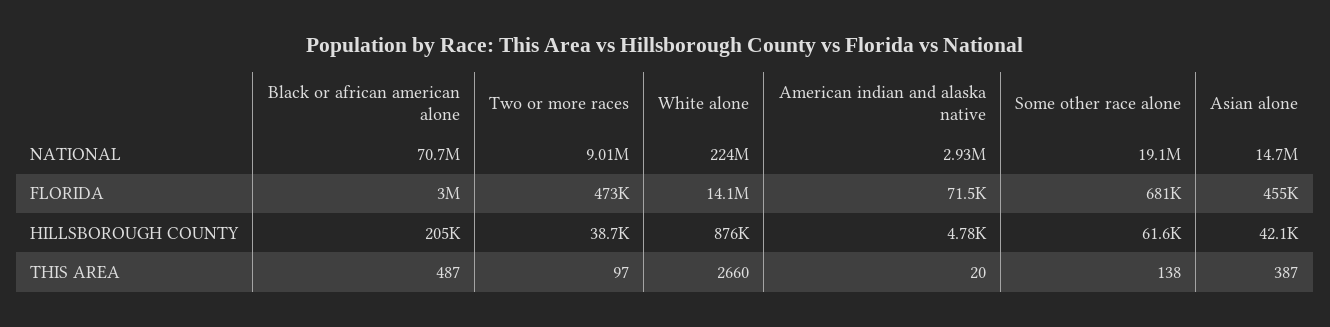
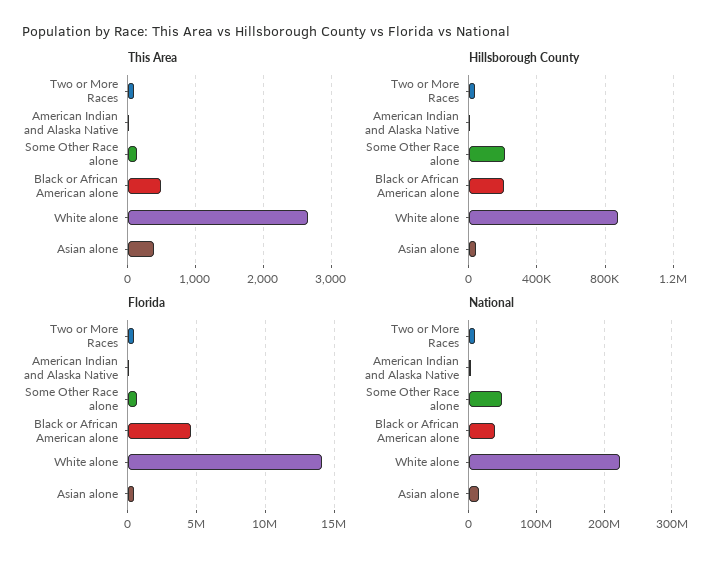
NATIONAL, Black or african american alone: 70700000 -> 40000000
NATIONAL, Some other race alone: 19100000 -> 50000000
FLORIDA, Black or african american alone: 3000000 -> 4500000
HILLSBOROUGH COUNTY, Some other race alone: 61600 -> 200000

